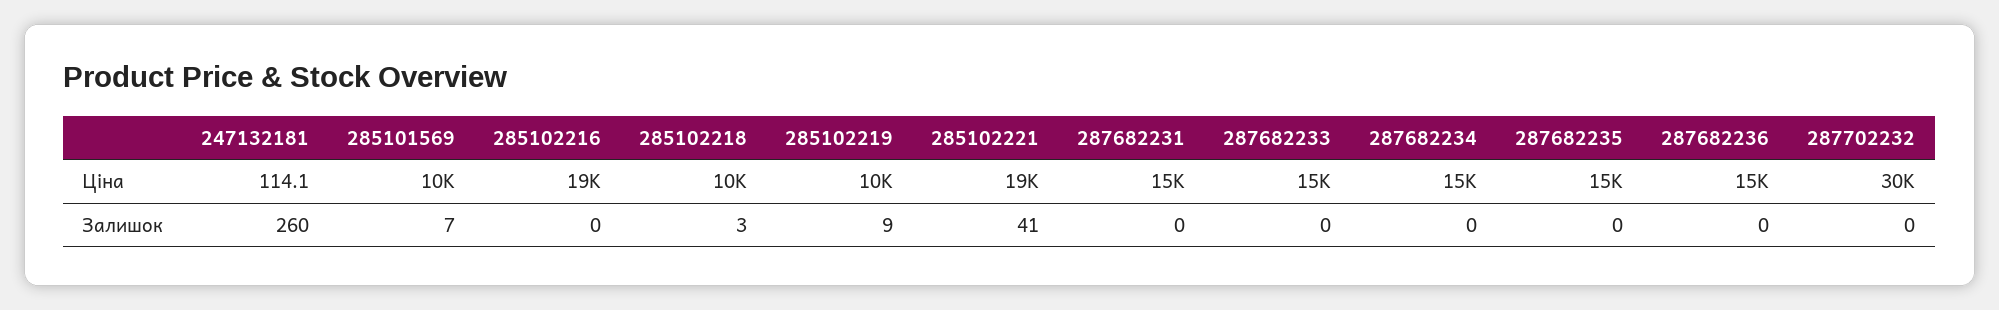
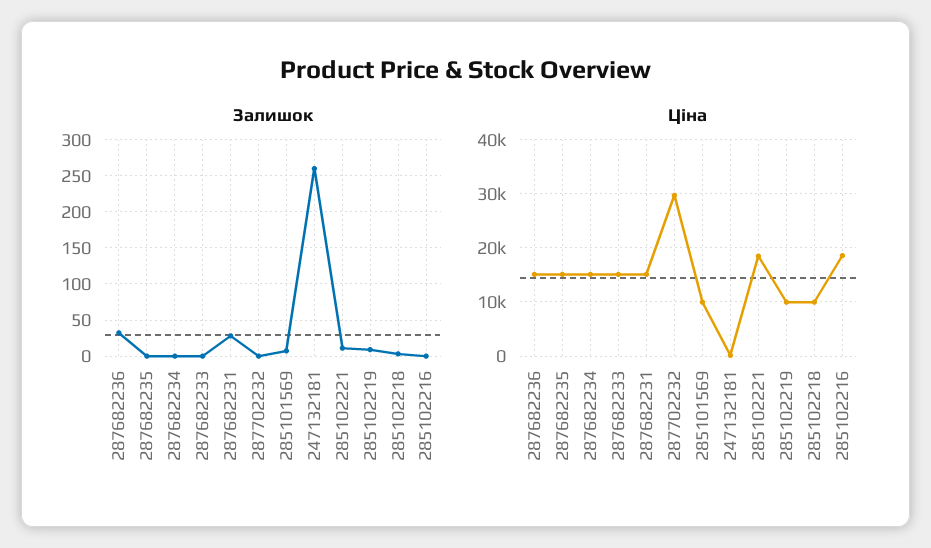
Залишок, 285102221: 41 -> 10
Залишок, 287682231: 0 -> 30
Залишок, 287682236: 0 -> 30

